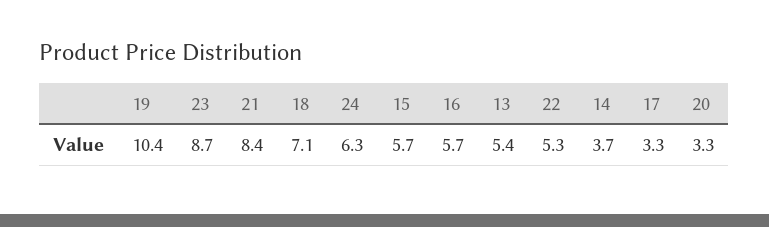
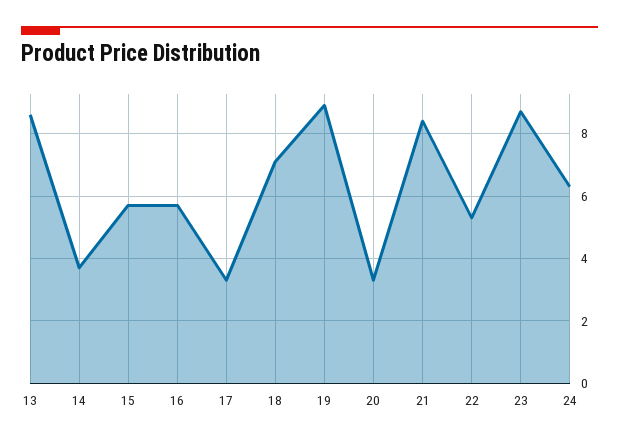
19: 10.4 -> 9
13: 5.4 -> 8.5

